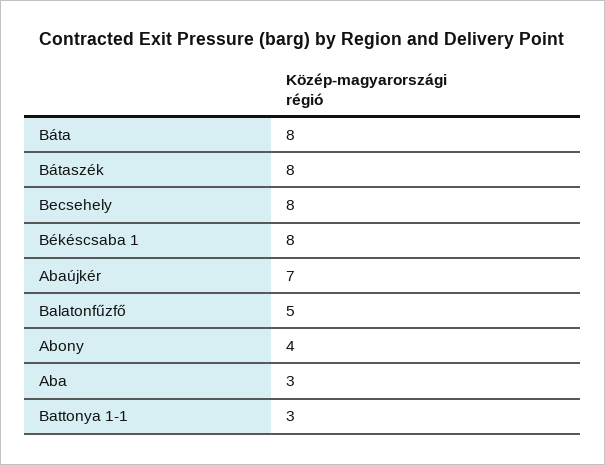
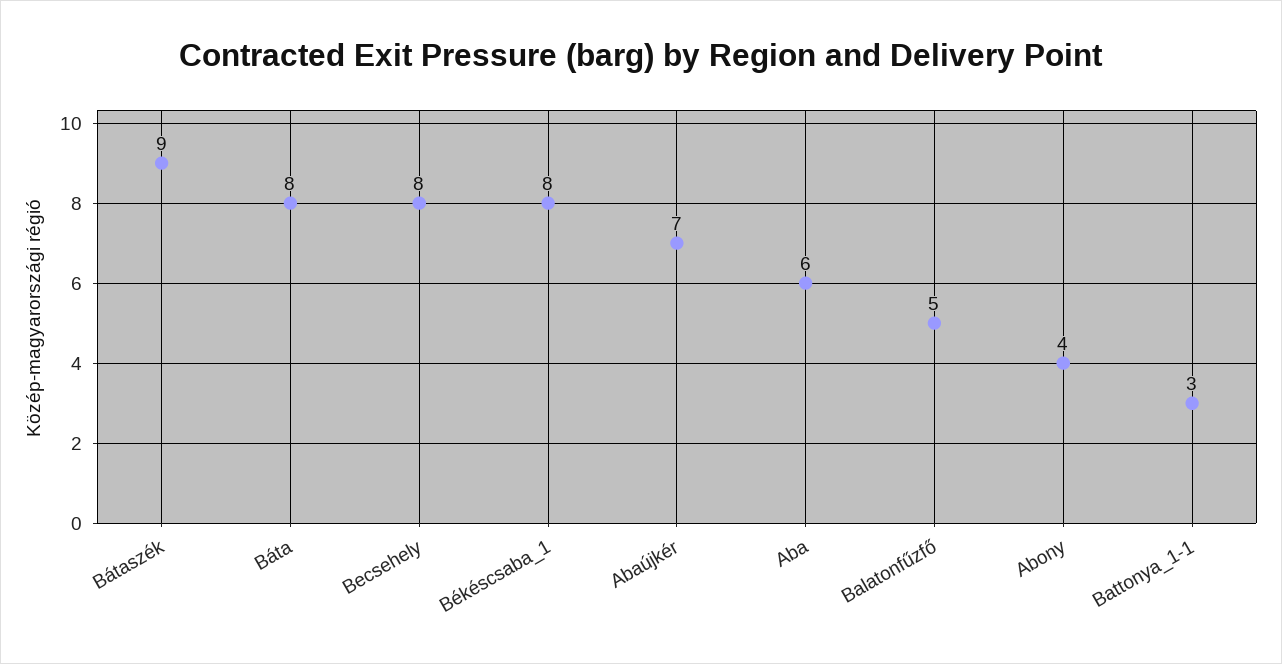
Bátaszék: 8 -> 9
Aba: 3 -> 6

